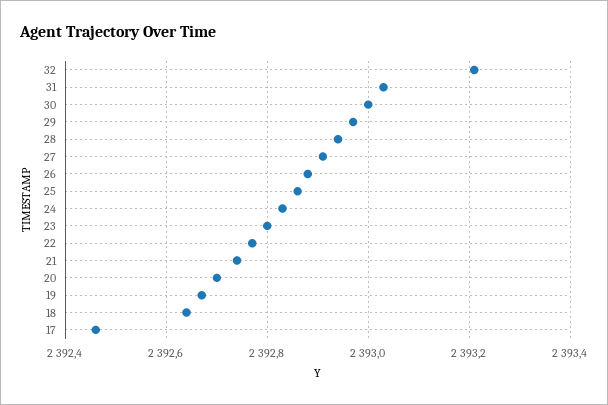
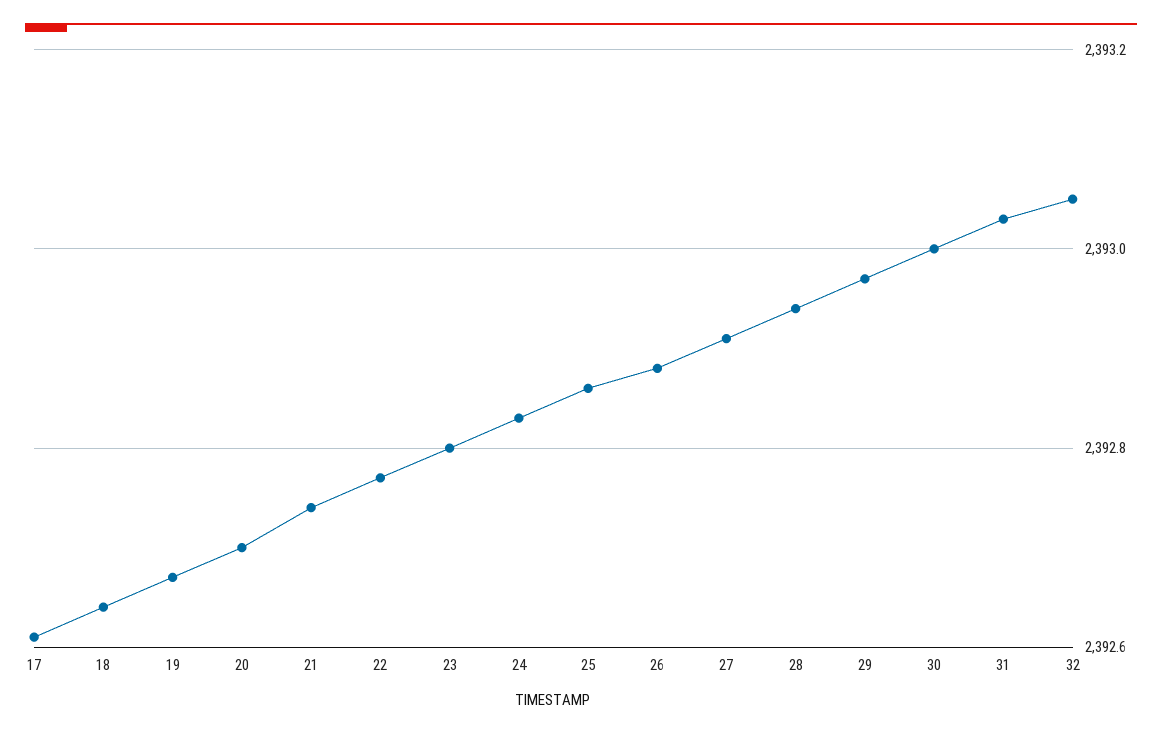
32: 2393.2 -> 2393.05
17: 2392.45 -> 2392.6

